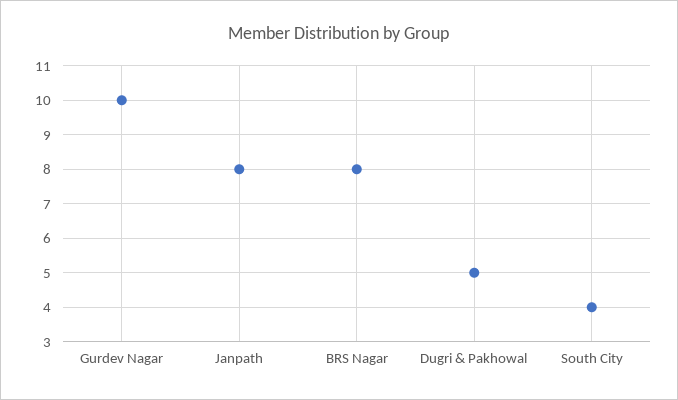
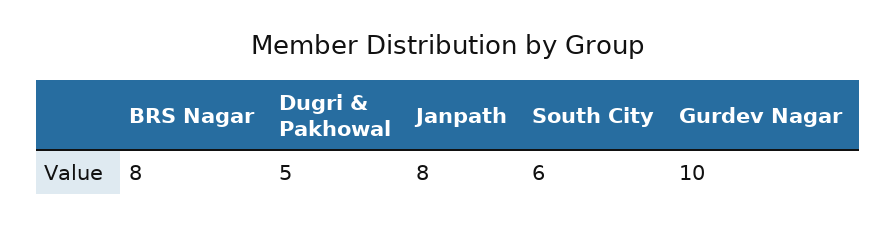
South City: 4 -> 6

